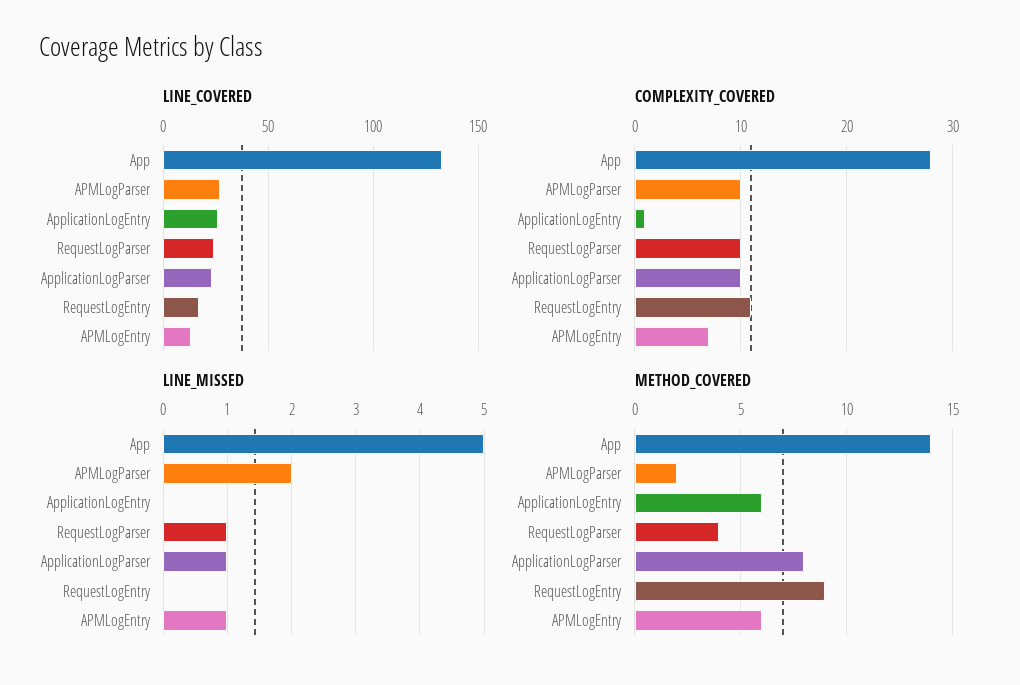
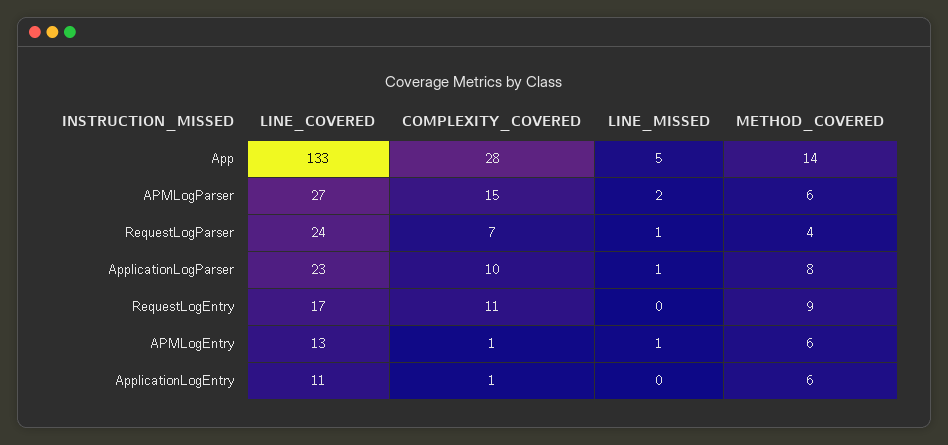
LINE_COVERED, ApplicationLogEntry: 25 -> 11
COMPLEXITY_COVERED, APMLogParser: 10 -> 15
COMPLEXITY_COVERED, RequestLogParser: 10 -> 7
COMPLEXITY_COVERED, APMLogEntry: 7 -> 1
METHOD_COVERED, APMLogParser: 2 -> 6

